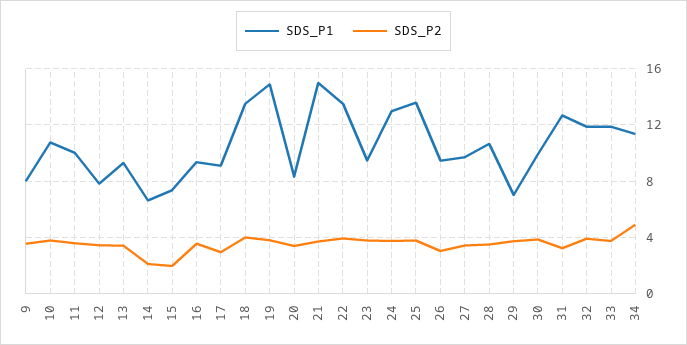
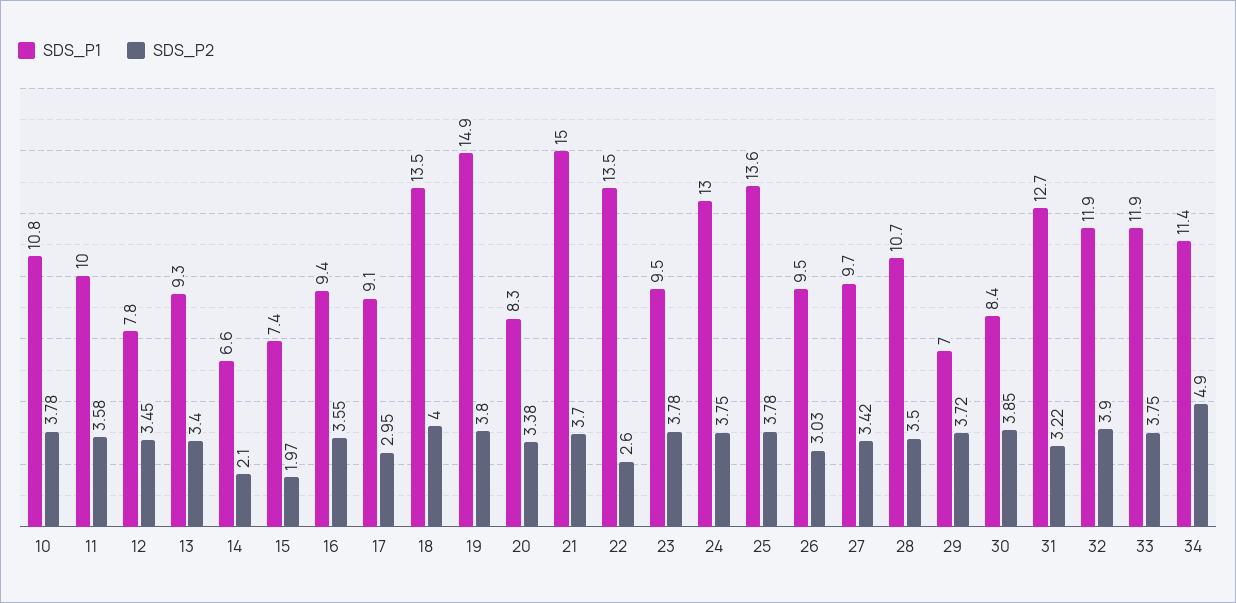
SDS_P1, 9: 8 -> none
SDS_P2, 9: 3.5 -> none
SDS_P2, 22: 4 -> 2.6
SDS_P1, 30: 10 -> 8.4

